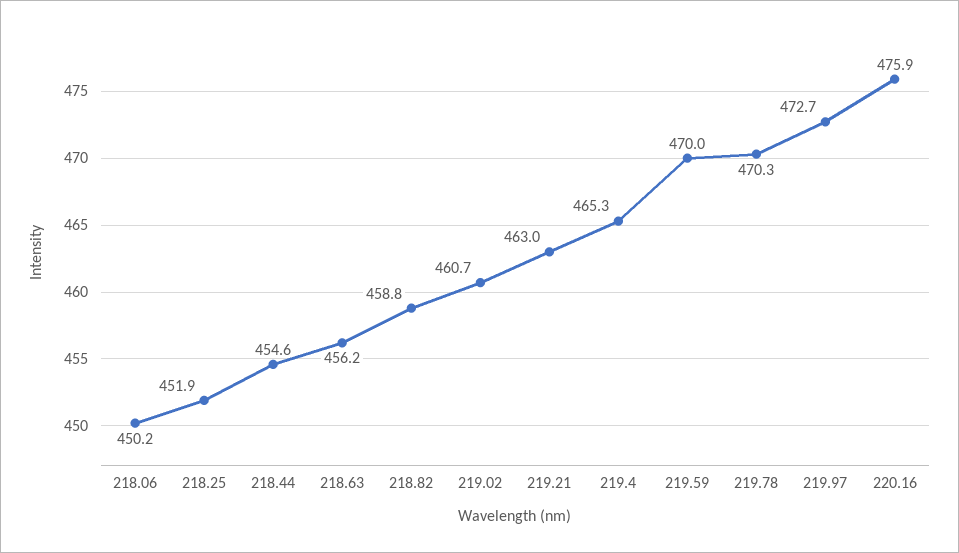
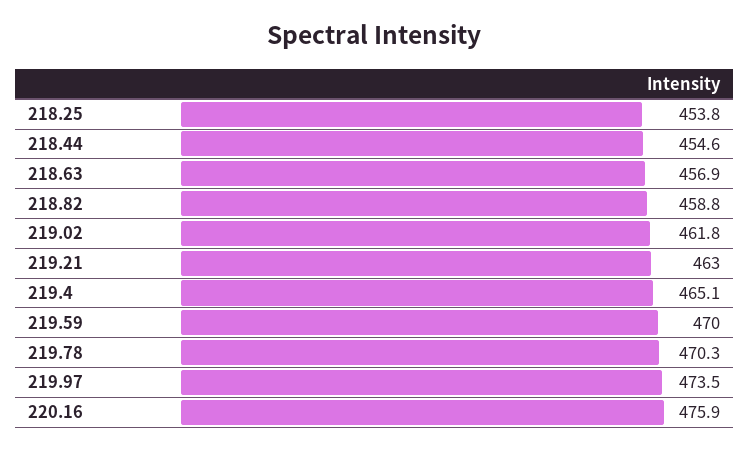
218.06: 450.2 -> none
218.25: 451.9 -> 453.8
218.63: 456.2 -> 456.9
219.02: 460.7 -> 461.8
219.4: 465.3 -> 465.1
219.97: 472.7 -> 473.5

